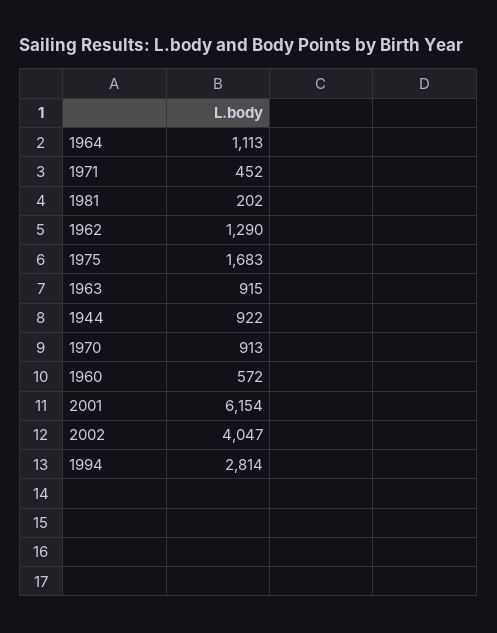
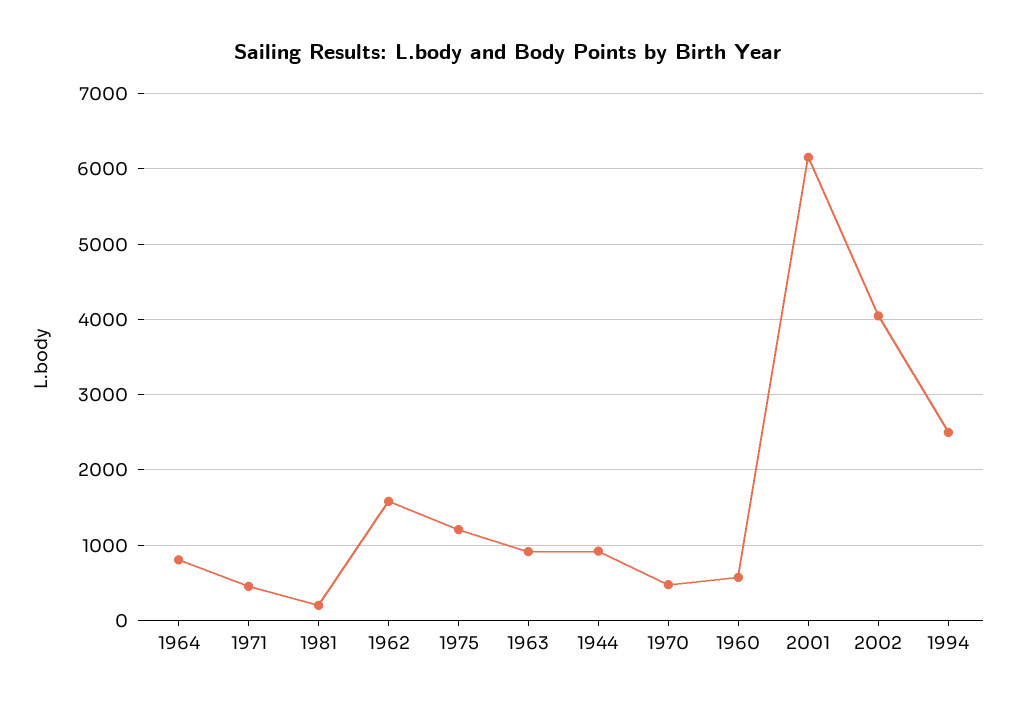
1964: 1113 -> 800
1962: 1290 -> 1600
1975: 1683 -> 1200
1970: 913 -> 500
1994: 2814 -> 2500

